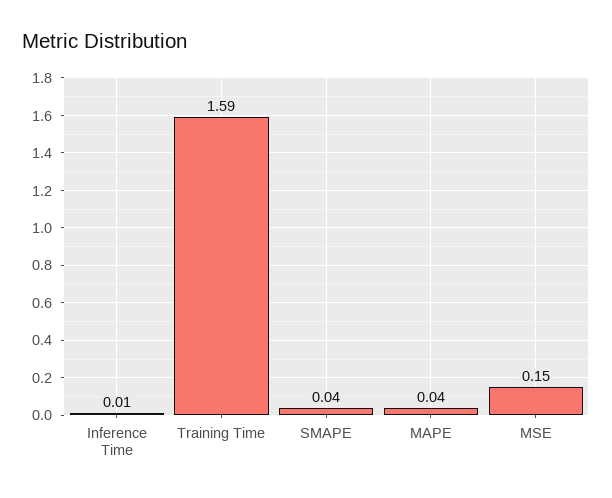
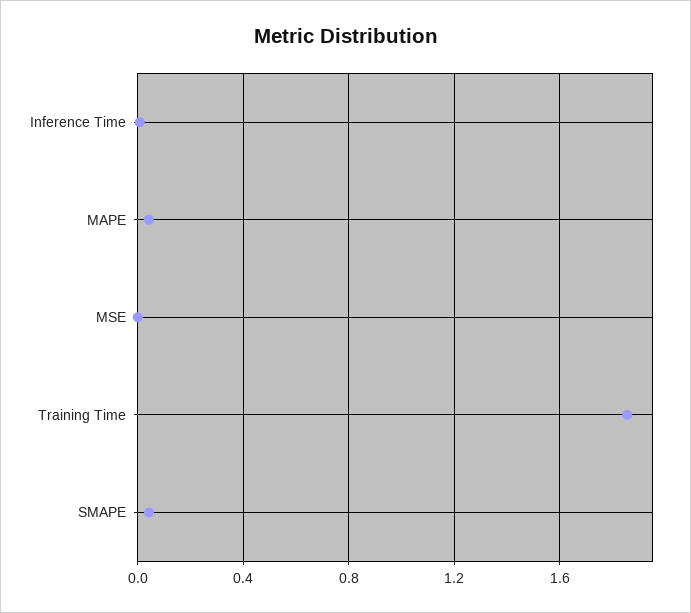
Training Time: 1.59 -> 1.85
MSE: 0.15 -> 0

